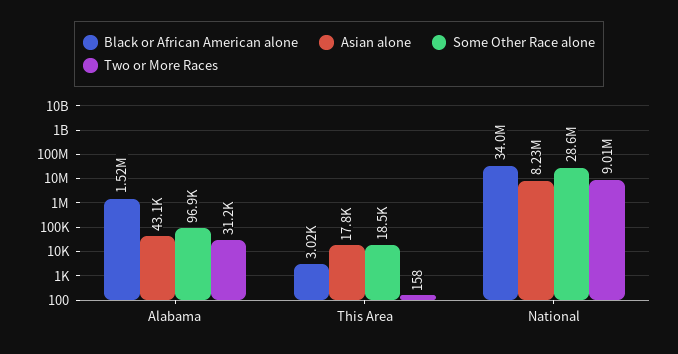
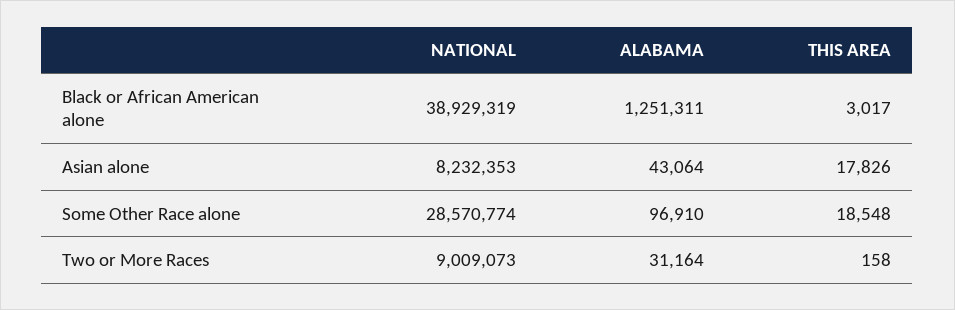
Black or African American alone, Alabama: 1520000 -> 1251311
Black or African American alone, National: 34000000 -> 38929319

